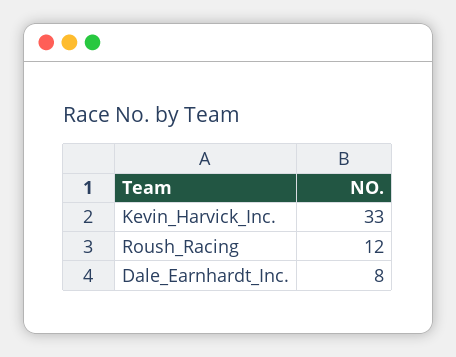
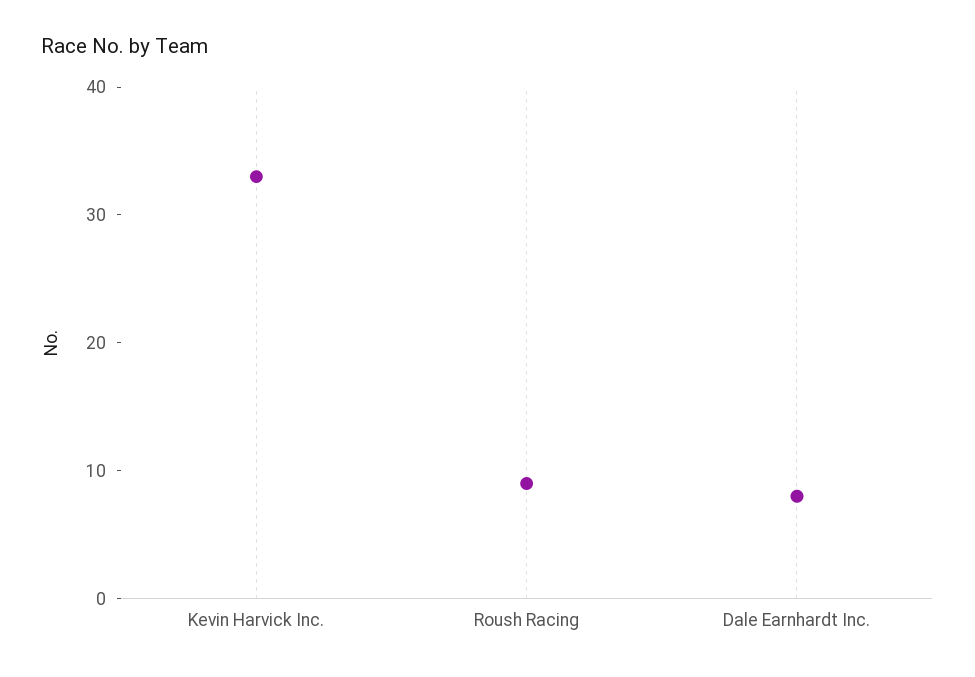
Roush_Racing: 12 -> 9

